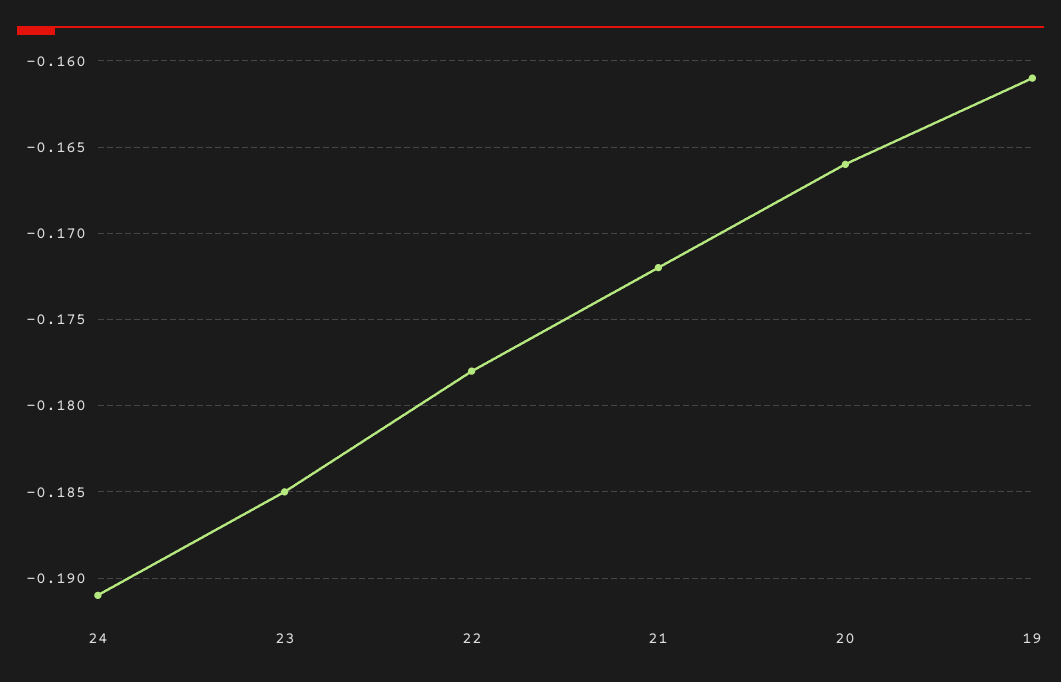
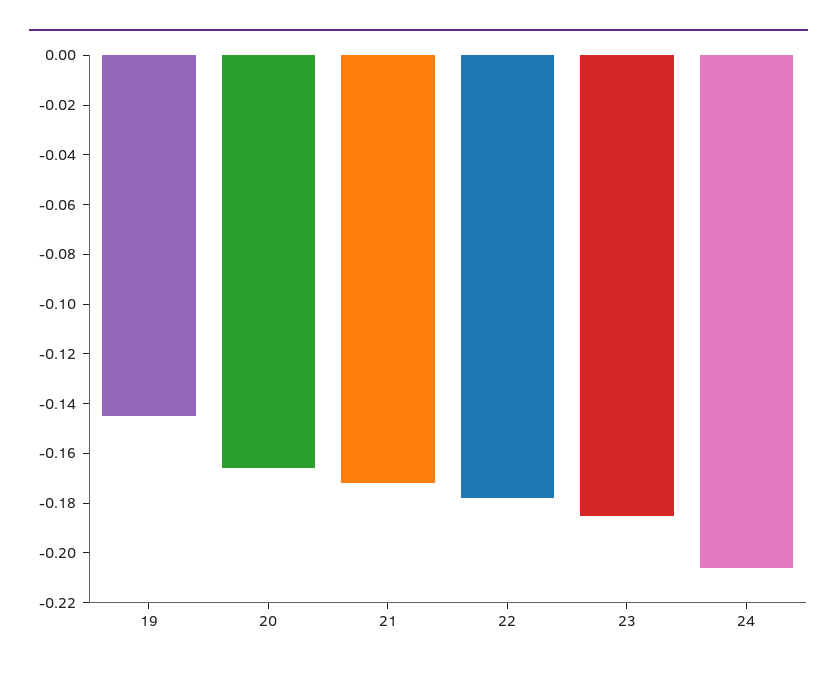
24: -0.191 -> -0.205
19: -0.161 -> -0.145

